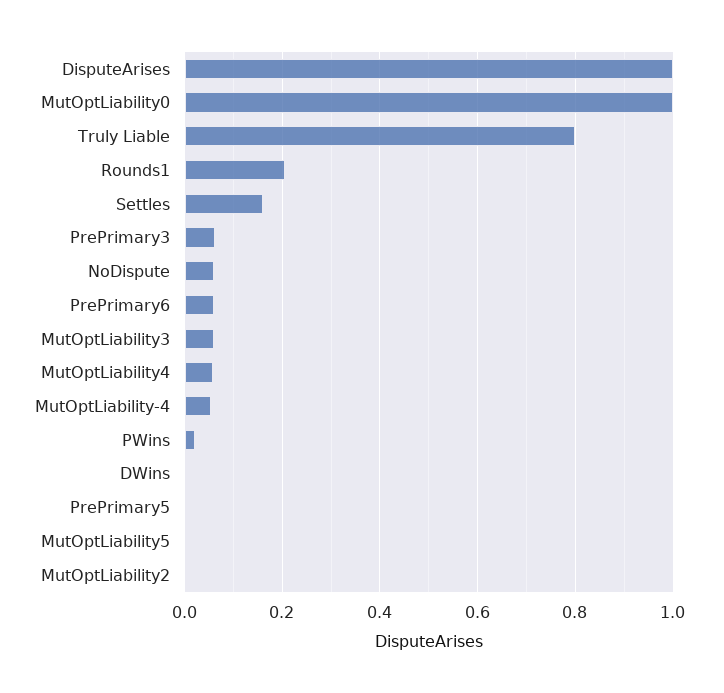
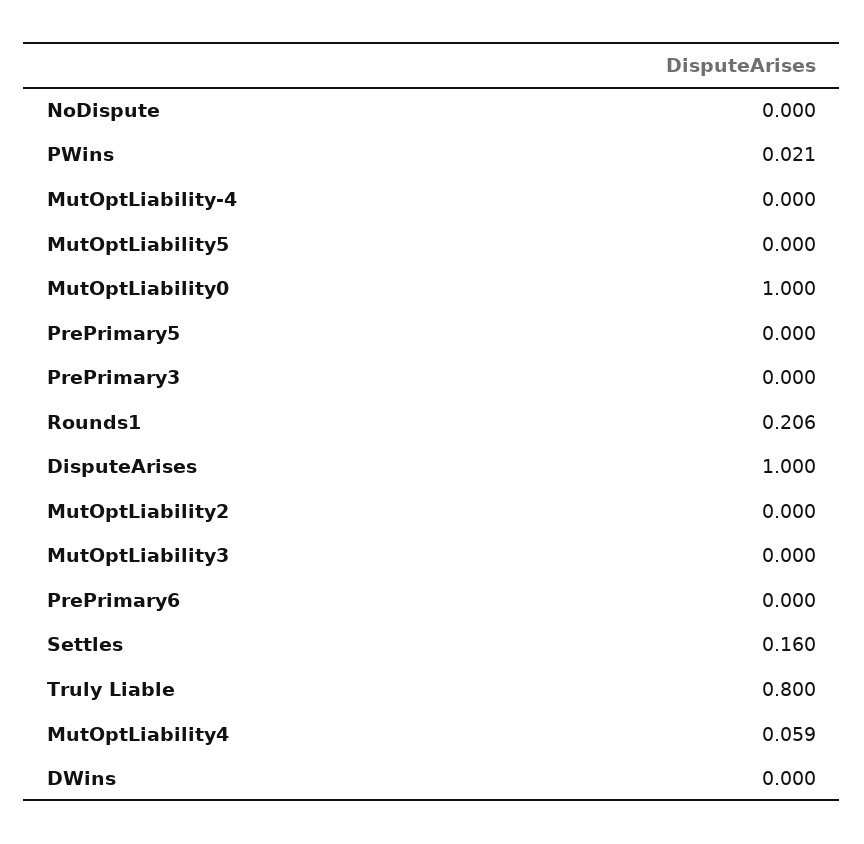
PrePrimary3: 0.06 -> 0
NoDispute: 0.06 -> 0
PrePrimary6: 0.06 -> 0
MutOptLiability3: 0.06 -> 0
MutOptLiability-4: 0.06 -> 0

